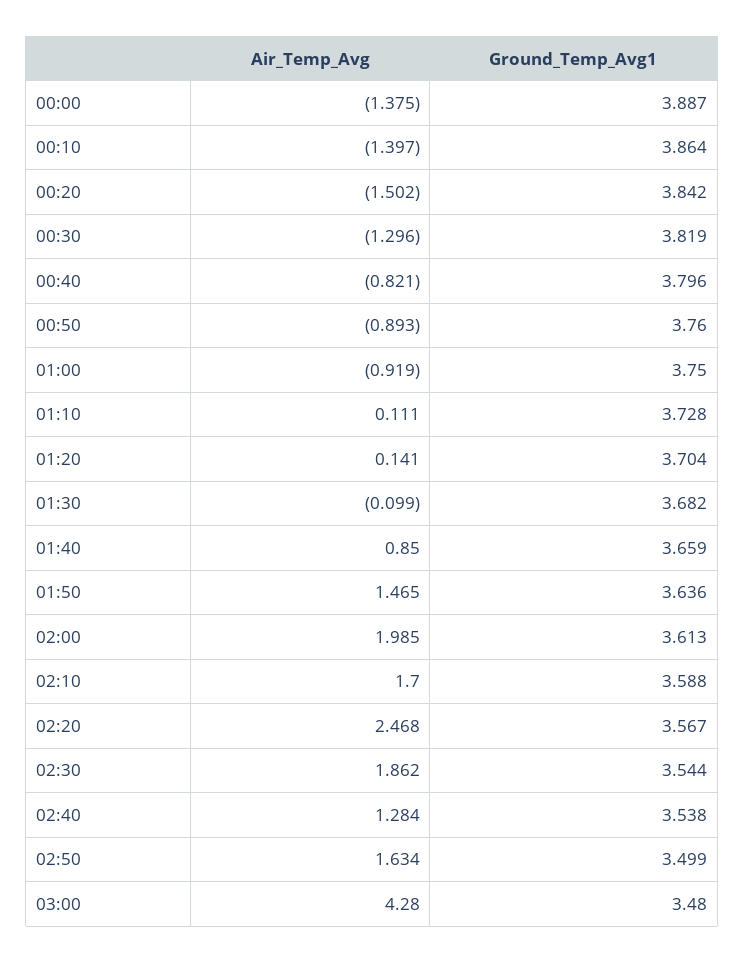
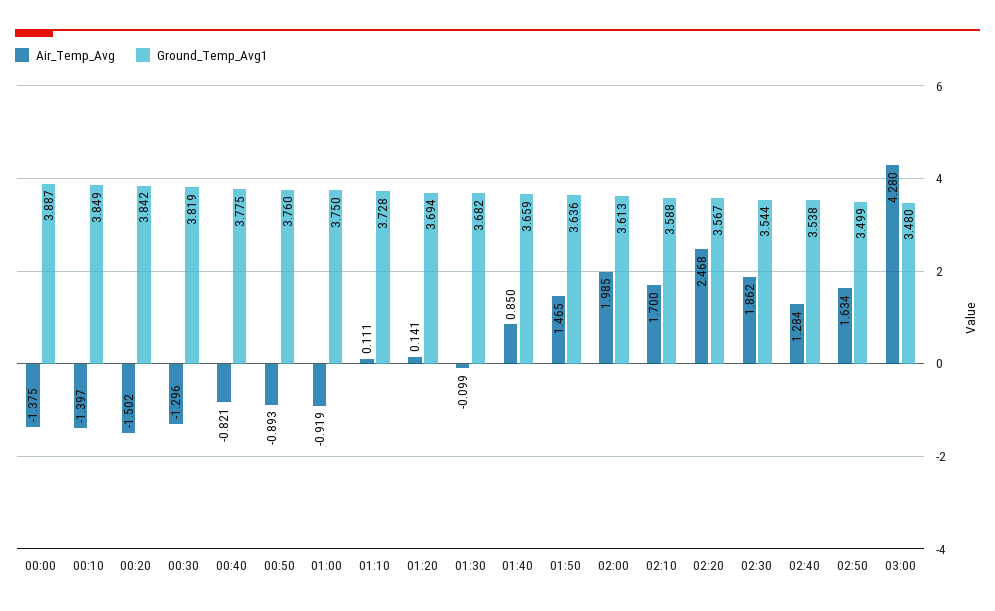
Ground_Temp_Avg1, 00:10: 3.864 -> 3.849
Ground_Temp_Avg1, 00:40: 3.796 -> 3.775
Ground_Temp_Avg1, 01:20: 3.704 -> 3.694

